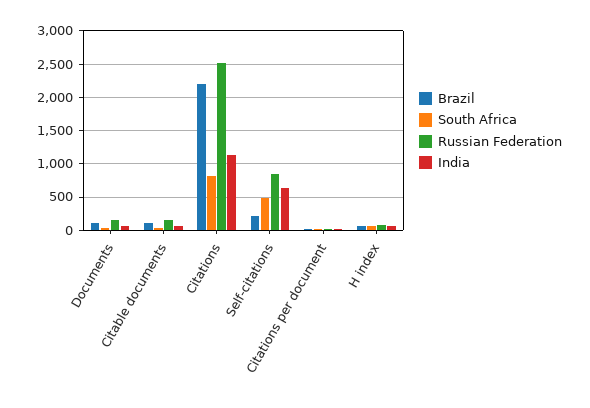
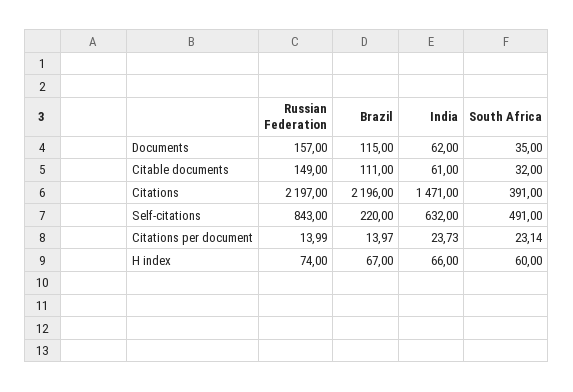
South Africa, Citations: 800 -> 391
Russian Federation, Citations: 2500 -> 2197
India, Citations: 1100 -> 1471

